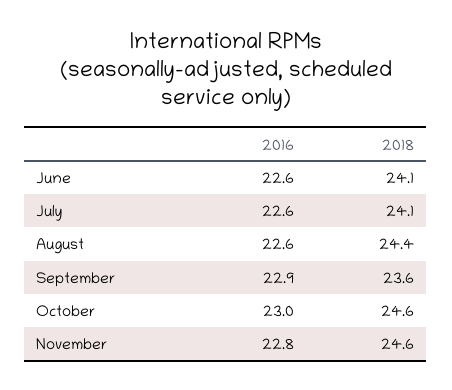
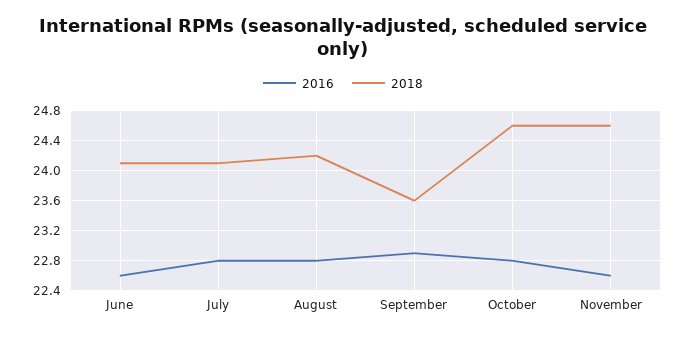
2016, July: 22.6 -> 22.8
2016, August: 22.6 -> 22.8
2018, August: 24.4 -> 24.2
2016, October: 23 -> 22.8
2016, November: 22.8 -> 22.6

